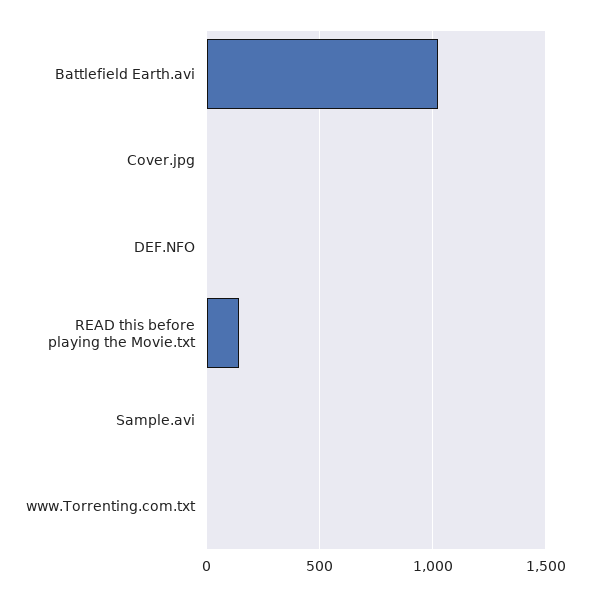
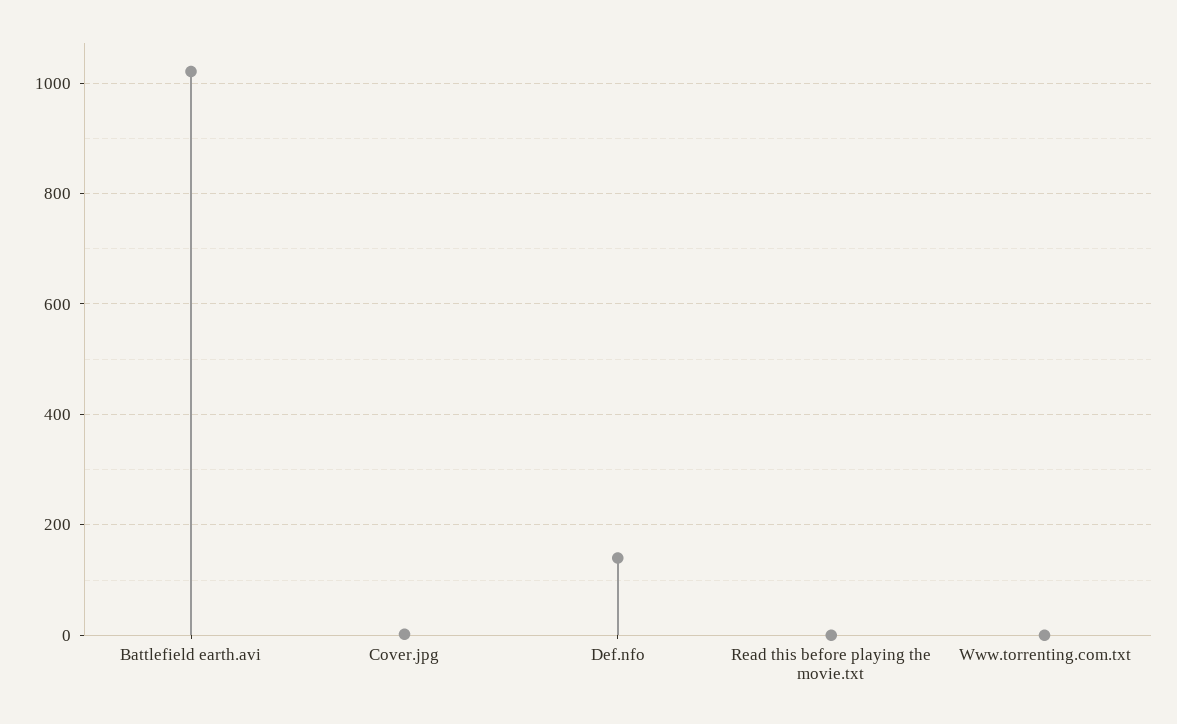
DEF.NFO: 0 -> 140
READ this before playing the Movie.txt: 150 -> 0
Sample.avi: 0 -> none

